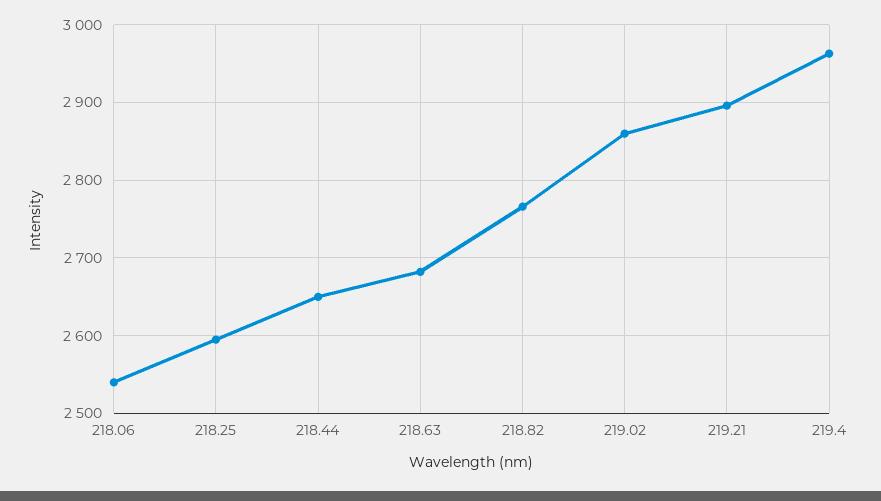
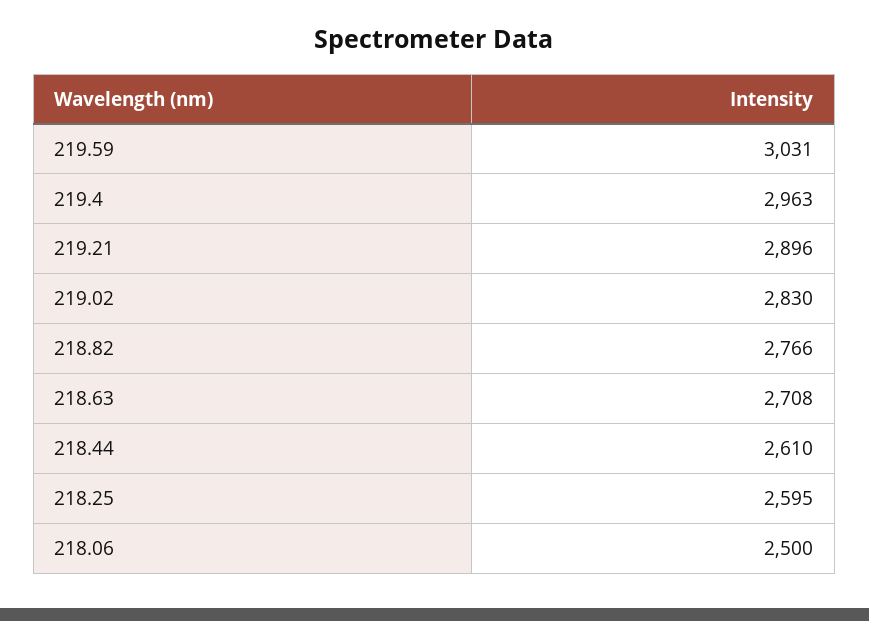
218.06: 2540 -> 2500
218.44: 2650 -> 2610
218.63: 2680 -> 2708
219.02: 2860 -> 2830
219.59: none -> 3031

